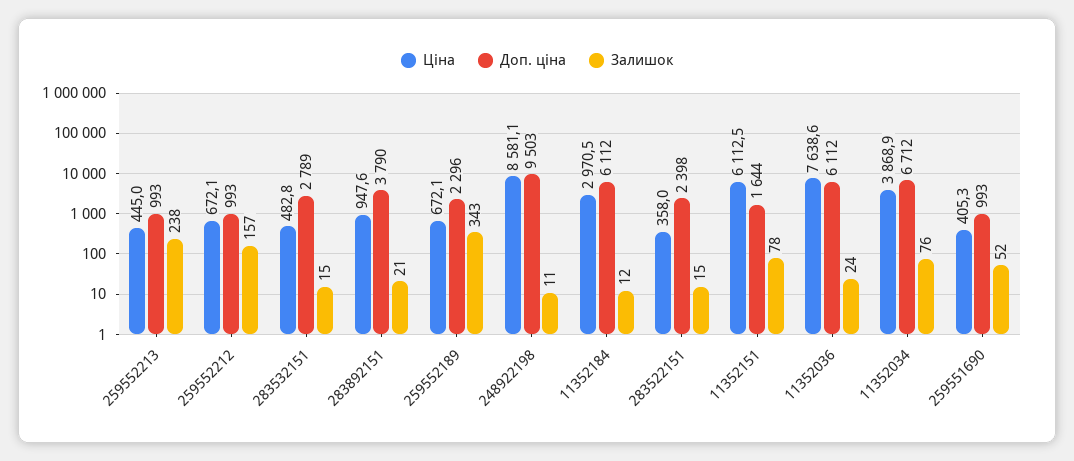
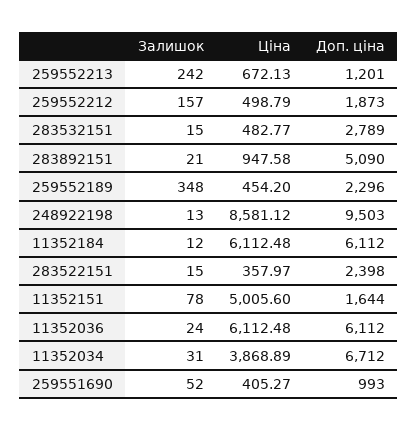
Ціна, 259552213: 445 -> 672.13
Доп. ціна, 259552213: 993 -> 1201
Залишок, 259552213: 238 -> 242
Ціна, 259552212: 672.1 -> 498.79
Доп. ціна, 259552212: 993 -> 1873
Доп. ціна, 283892151: 3790 -> 5090
Ціна, 259552189: 672.1 -> 454.2
Залишок, 259552189: 343 -> 348
Залишок, 248922198: 11 -> 13
Ціна, 11352184: 2970.5 -> 6112.48
Ціна, 11352151: 6112.5 -> 5005.6
Ціна, 11352036: 7638.6 -> 6112.48
Залишок, 11352034: 76 -> 31

